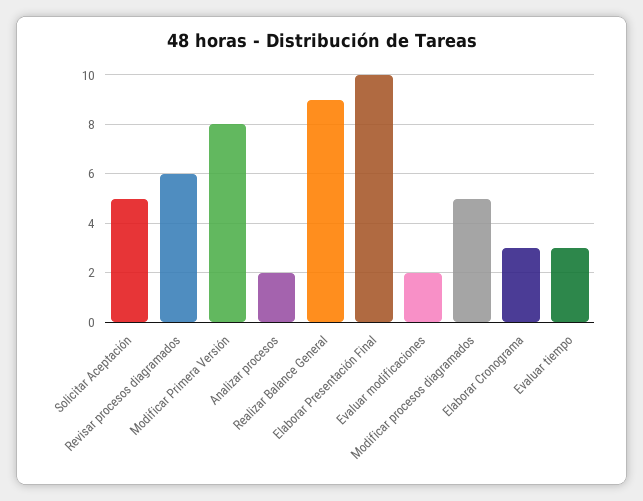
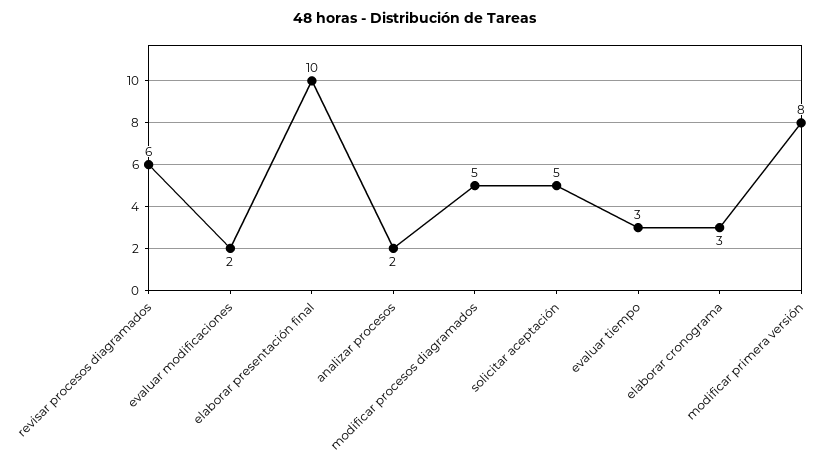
Realizar Balance General: 9 -> none

